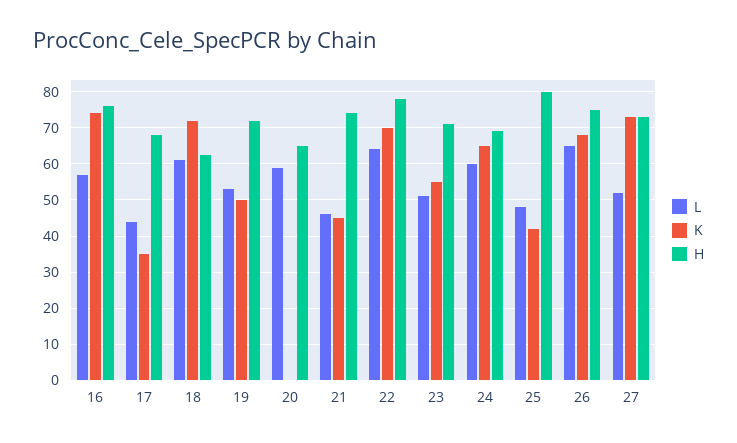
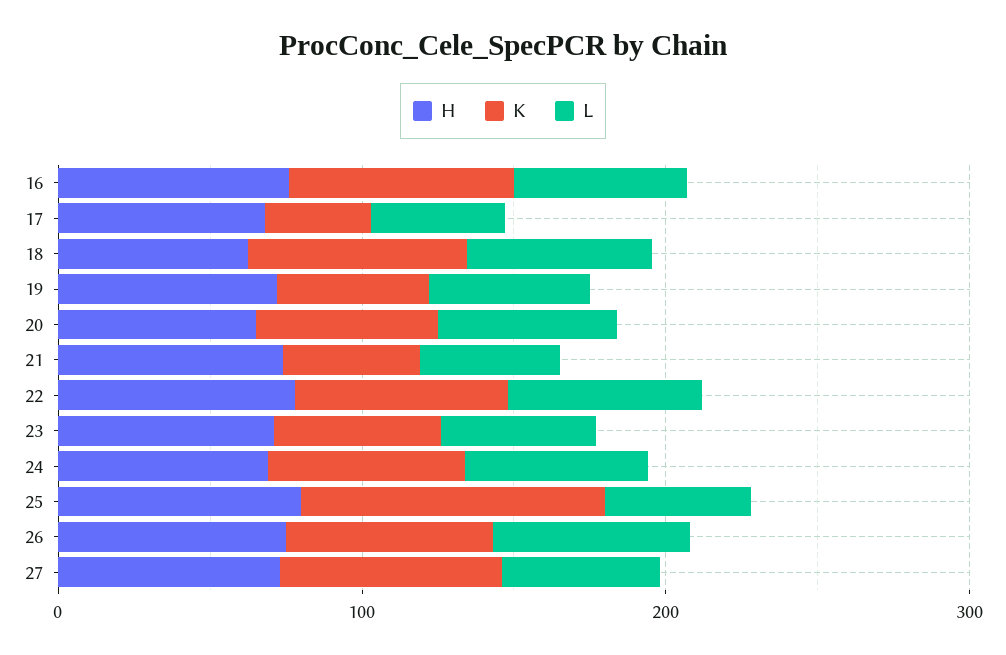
K, 20: 0 -> 60
K, 25: 42 -> 100

